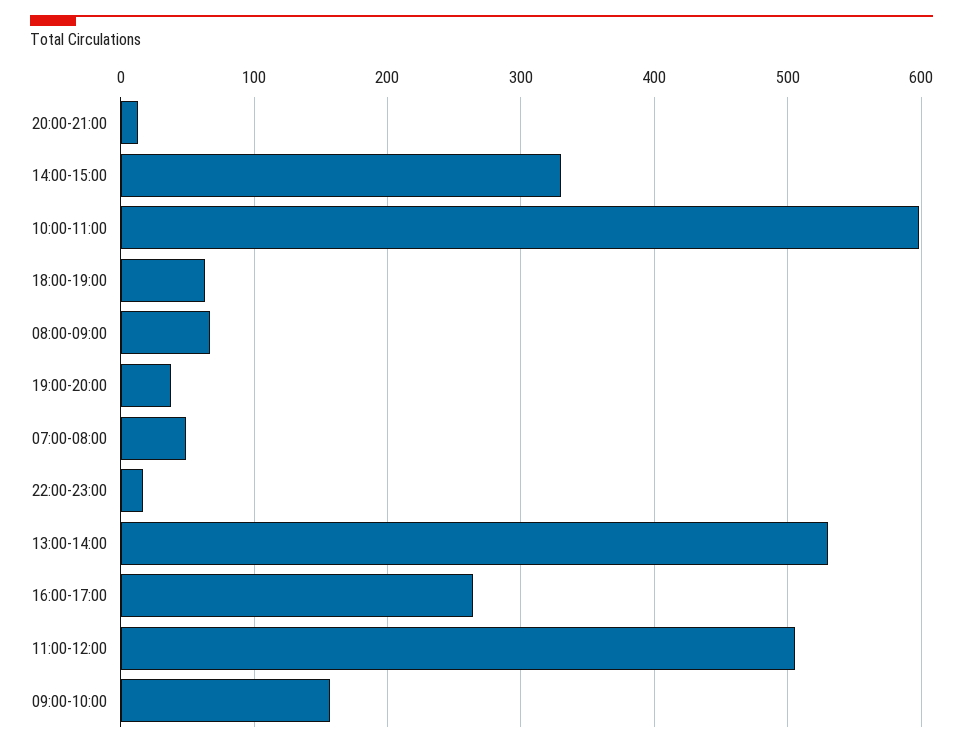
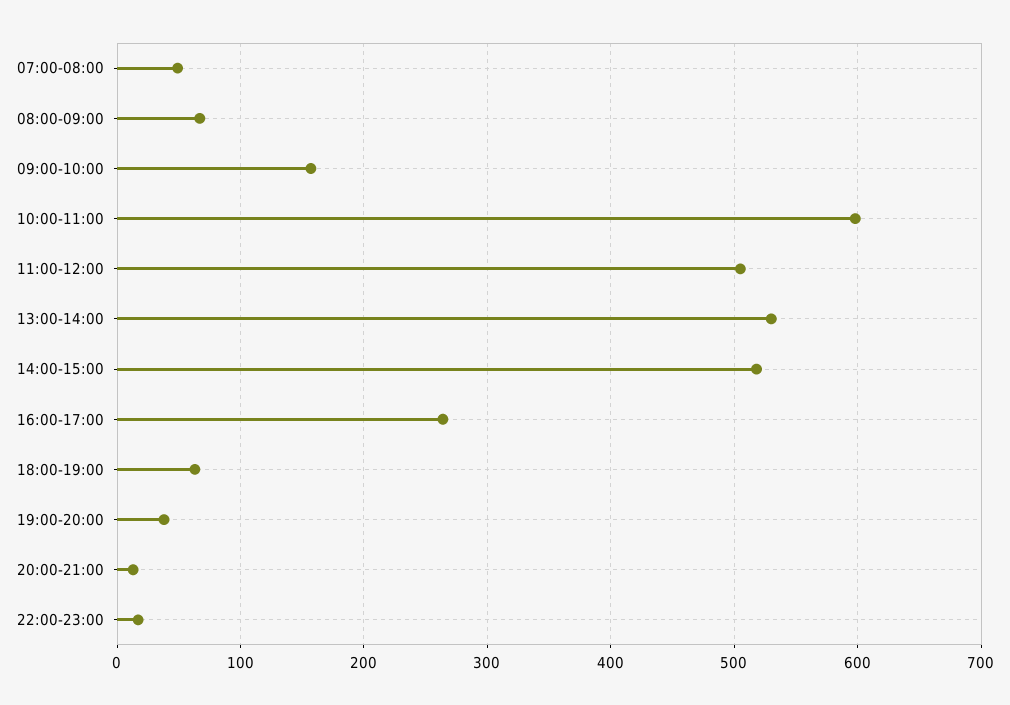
14:00-15:00: 330 -> 520

